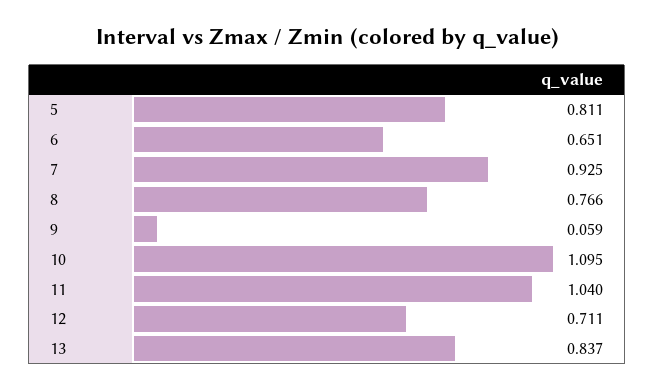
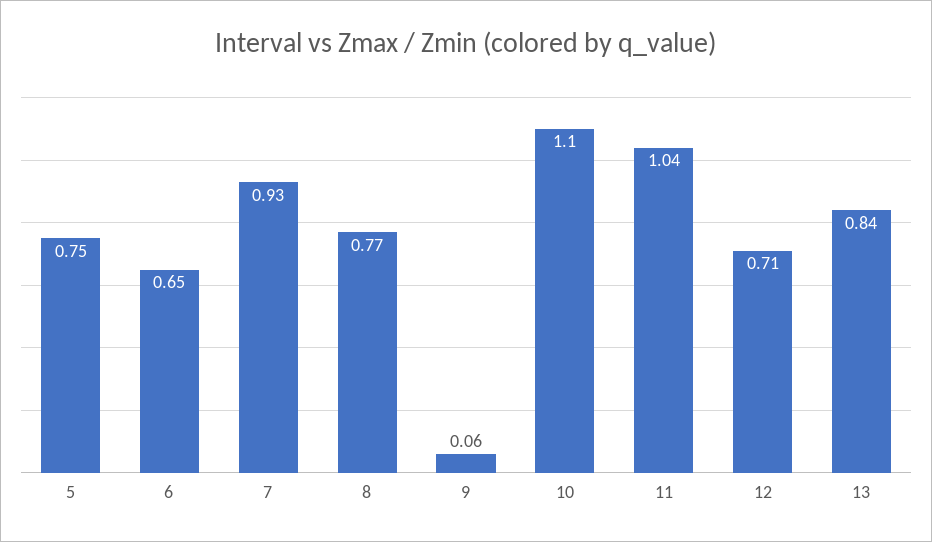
5: 0.811 -> 0.75

